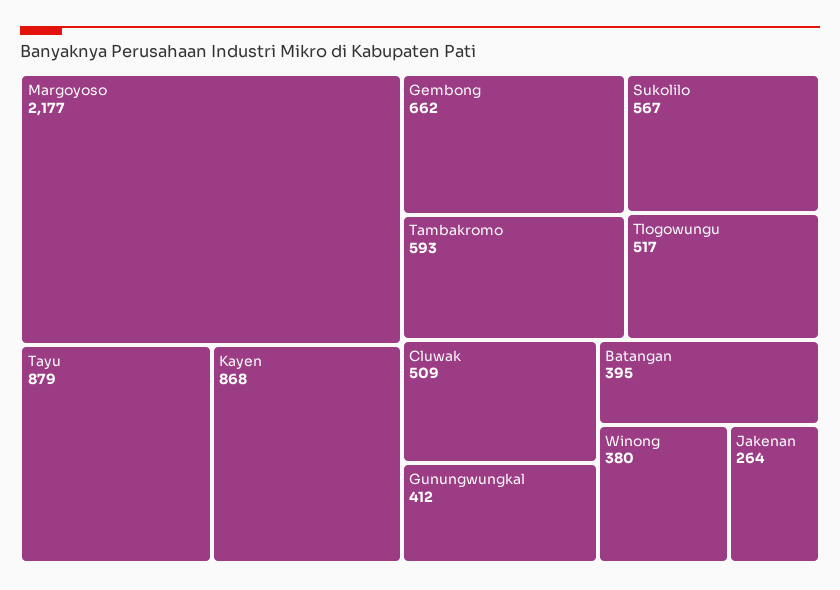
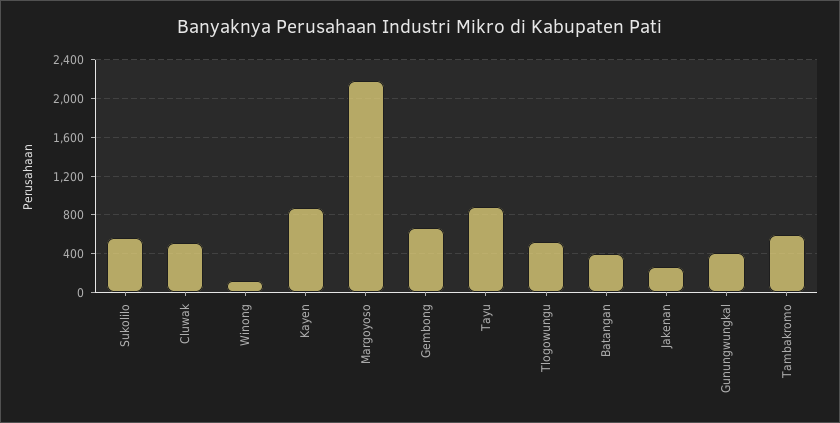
Winong: 380 -> 100

